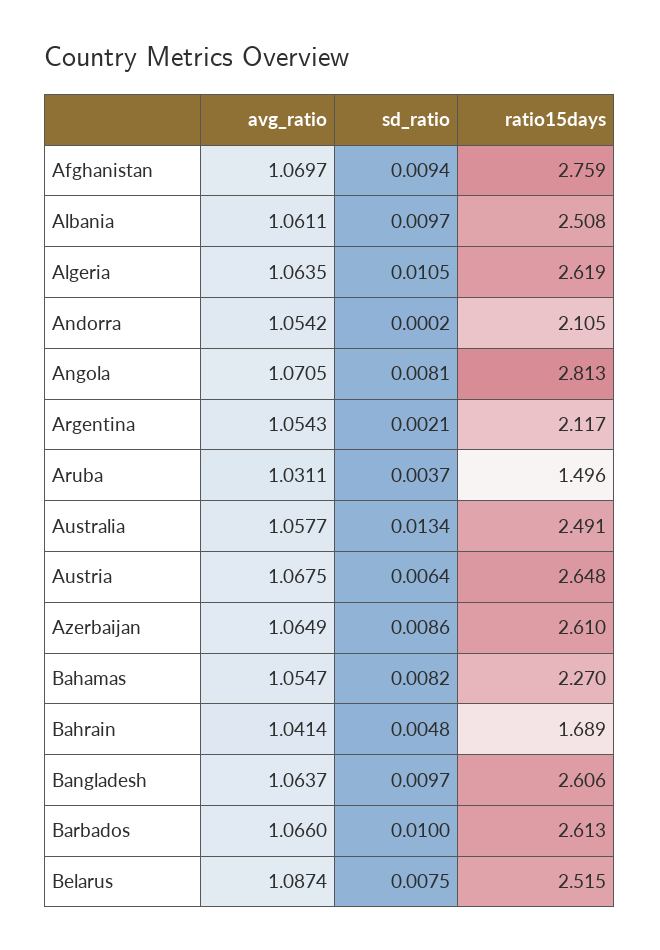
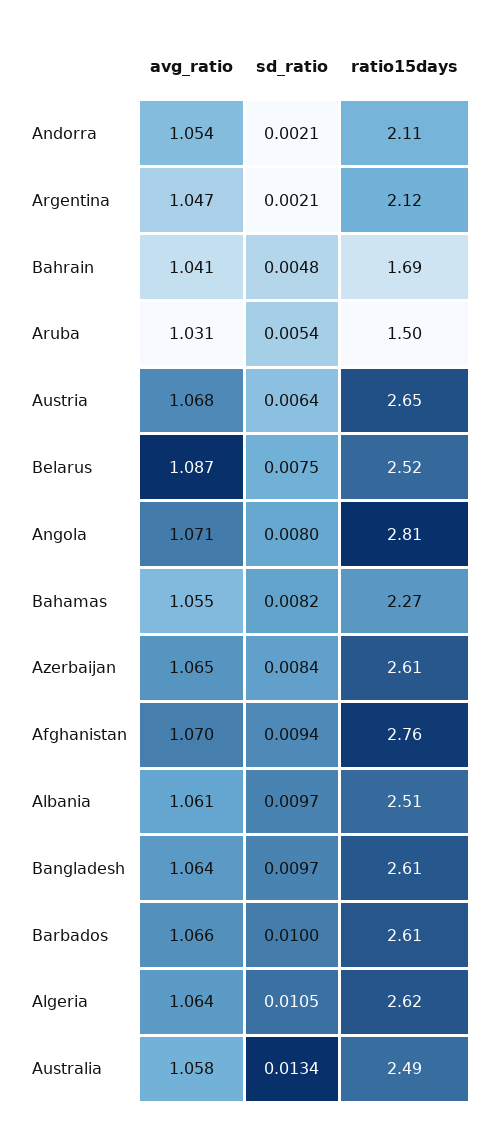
sd_ratio, Andorra: 0.0002 -> 0.0021
sd_ratio, Angola: 0.0081 -> 0.008
avg_ratio, Argentina: 1.0543 -> 1.047
sd_ratio, Aruba: 0.0037 -> 0.0054
sd_ratio, Azerbaijan: 0.0086 -> 0.0084

